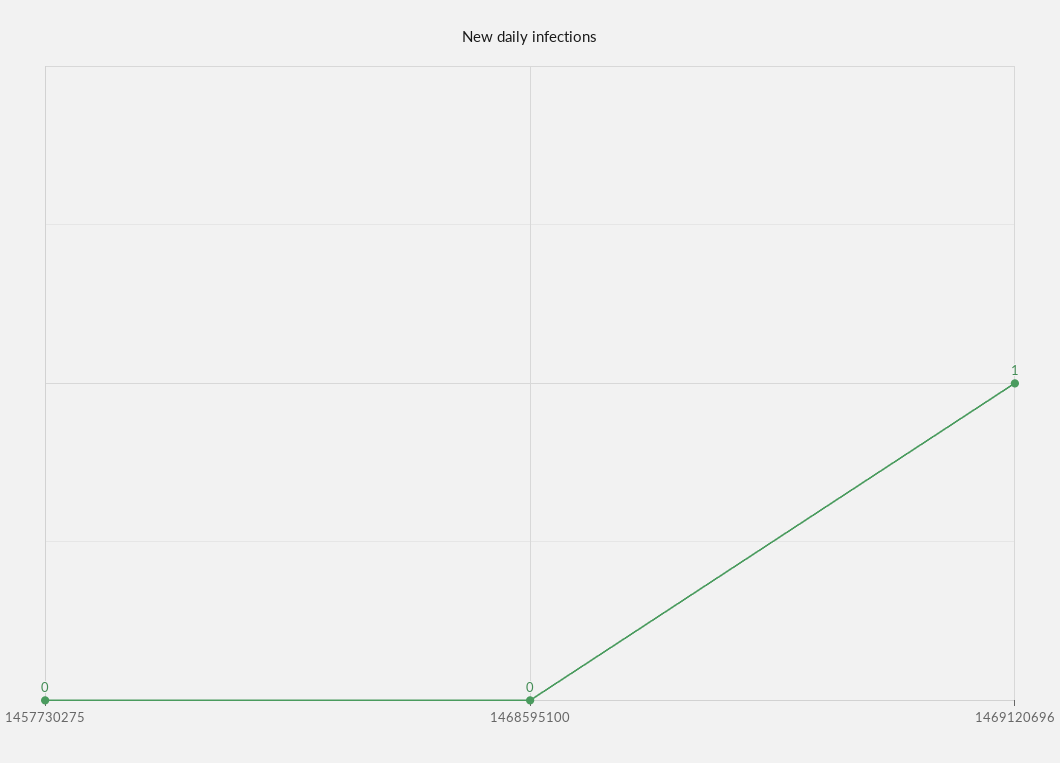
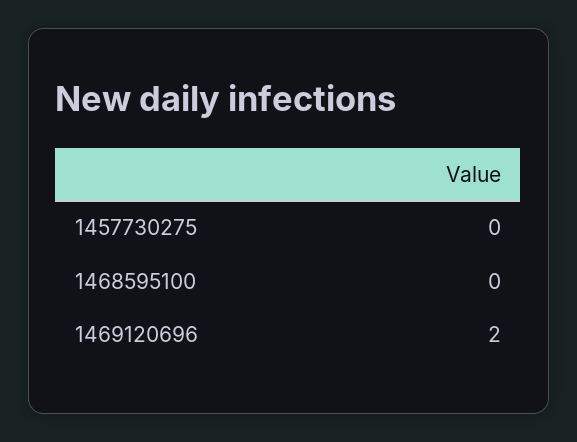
1469120696: 1 -> 2

